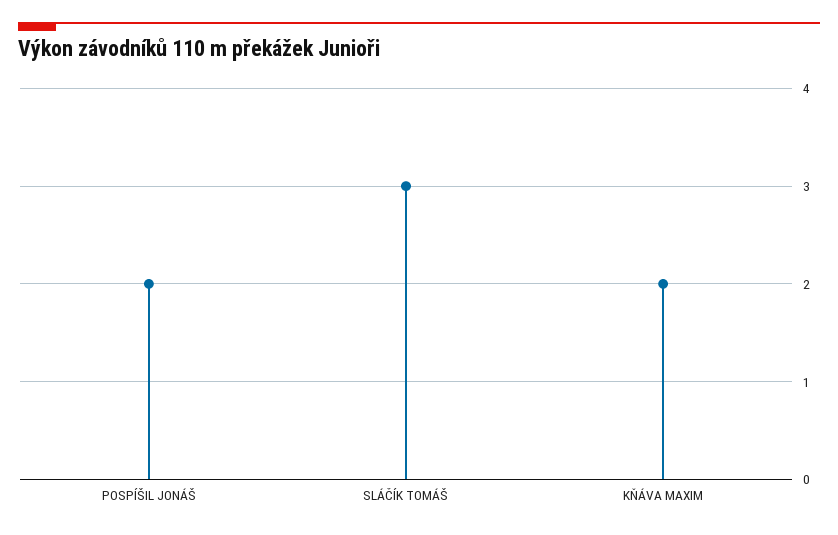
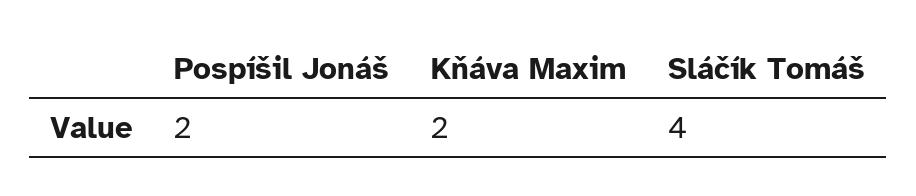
SLÁČÍK TOMÁŠ: 3 -> 4

